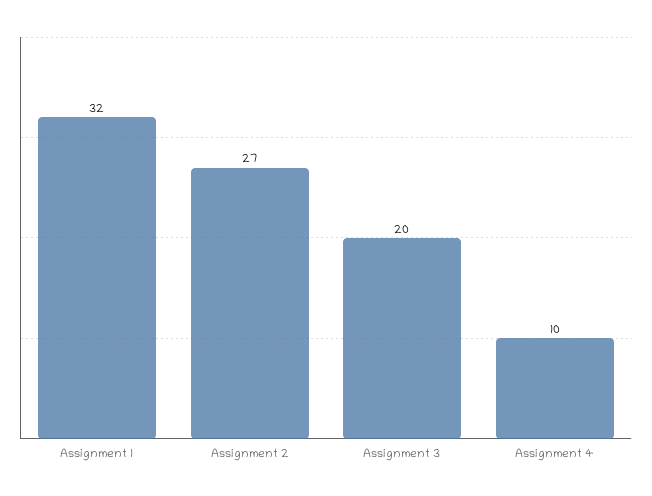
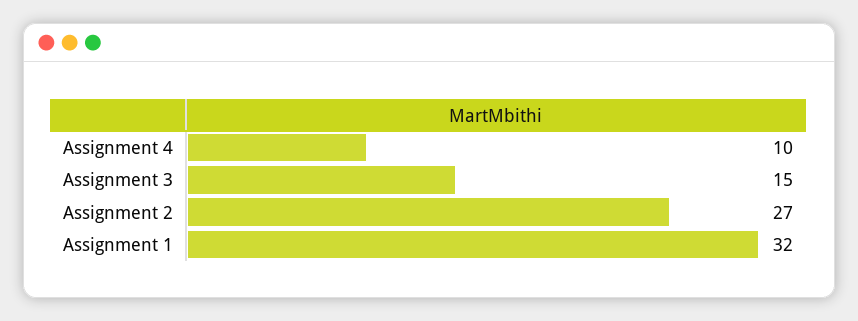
Assignment 3: 20 -> 15

